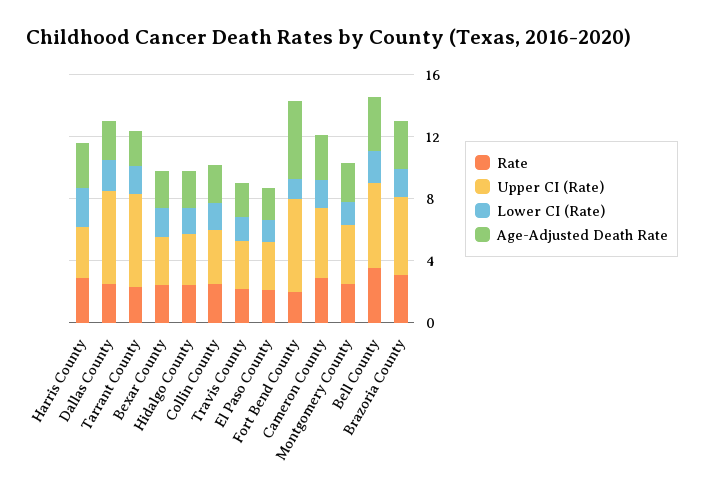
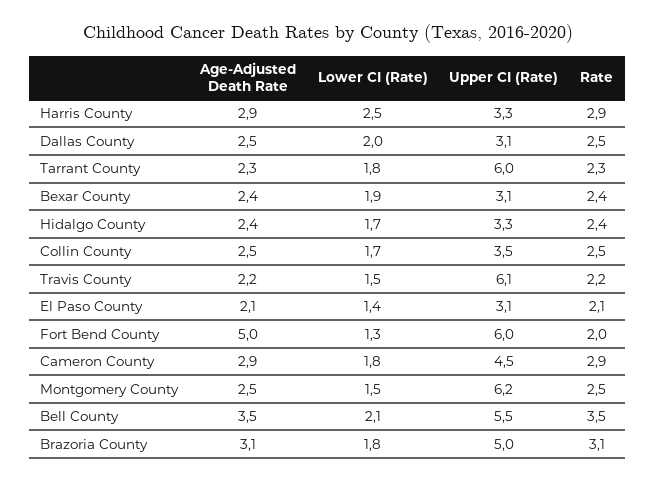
Upper CI (Rate), Dallas County: 6 -> 3.1
Upper CI (Rate), Travis County: 3 -> 6.1
Upper CI (Rate), Montgomery County: 4 -> 6.2

